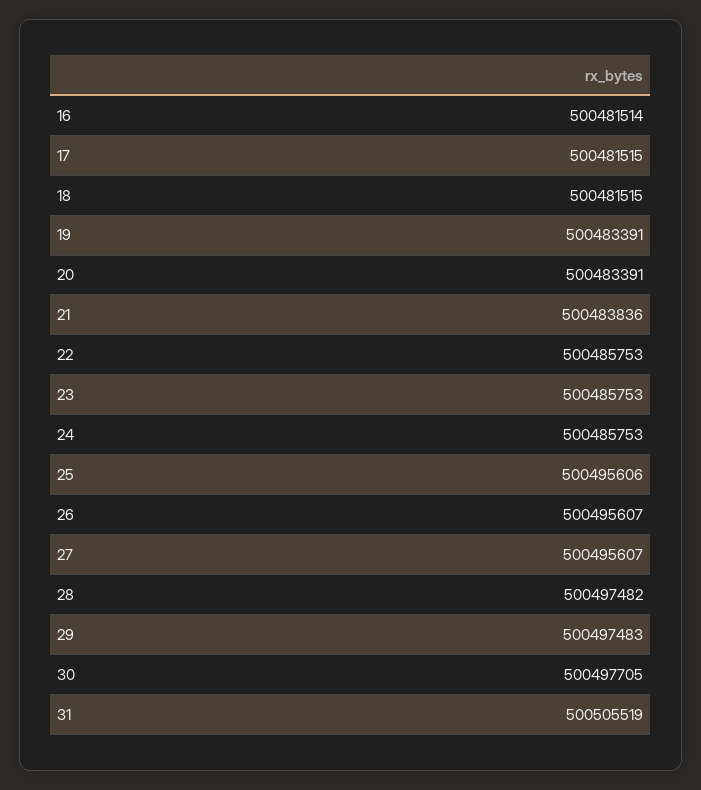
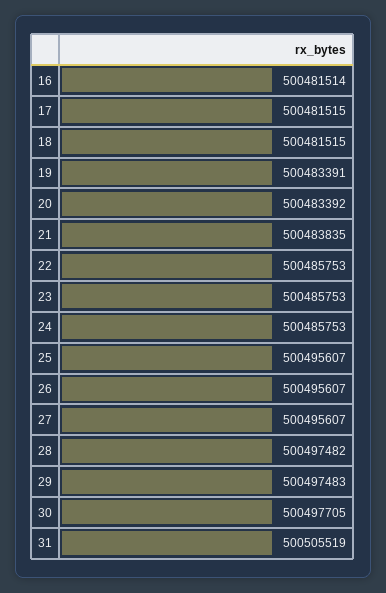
20: 500483391 -> 500483392
21: 500483836 -> 500483835
25: 500495606 -> 500495607

